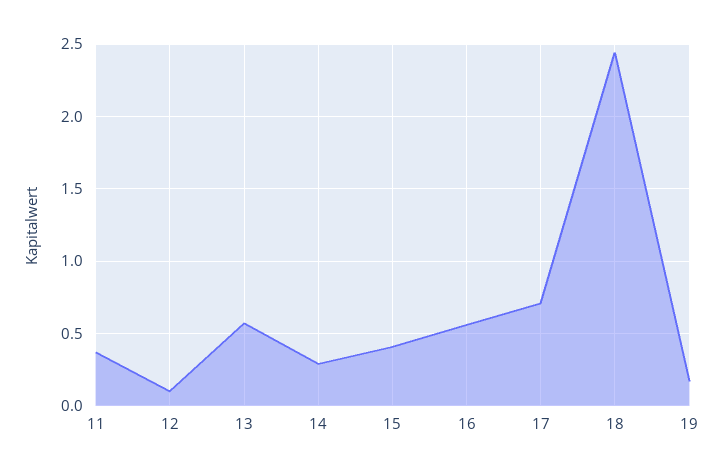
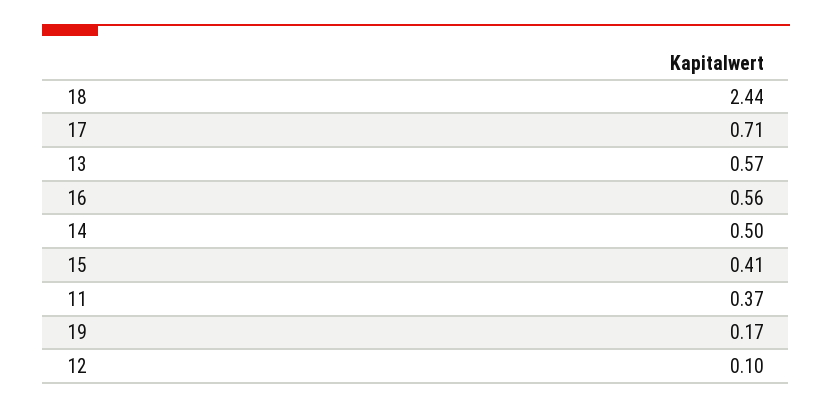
14: 0.3 -> 0.5

